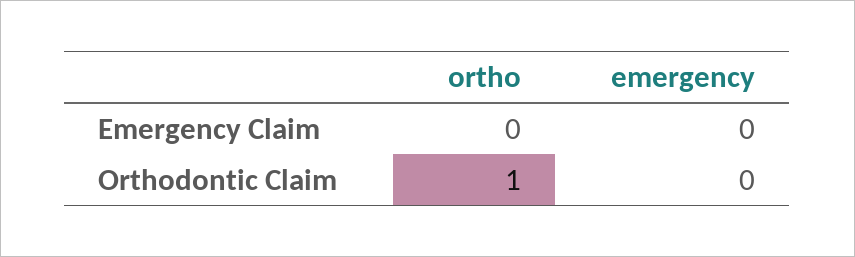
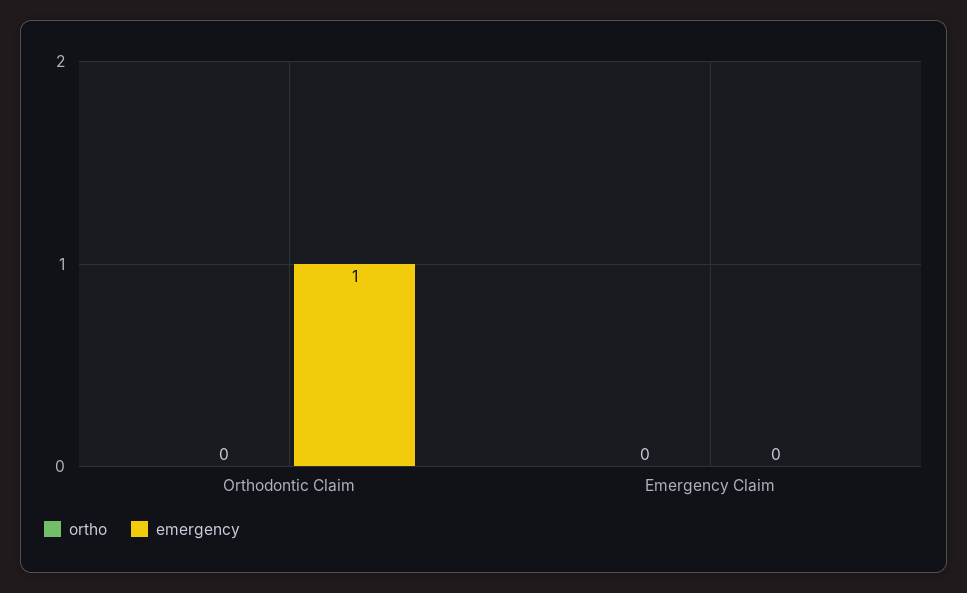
ortho, Orthodontic Claim: 1 -> 0
emergency, Orthodontic Claim: 0 -> 1

